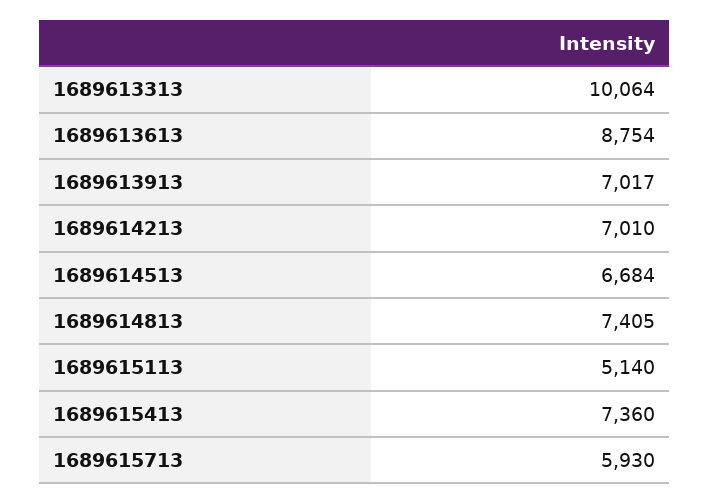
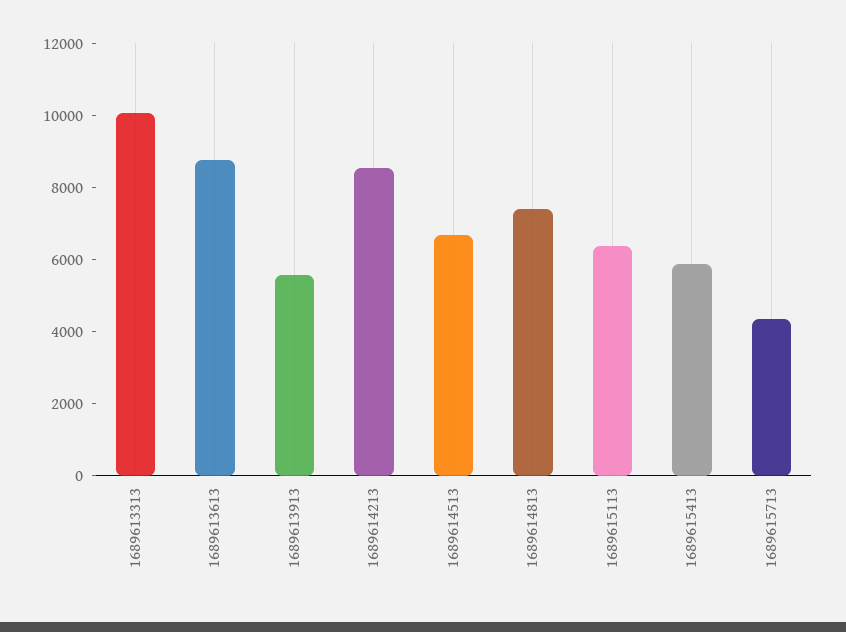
1689613913: 7017 -> 5500
1689614213: 7010 -> 8500
1689615113: 5140 -> 6500
1689615413: 7360 -> 6000
1689615713: 5930 -> 4500

